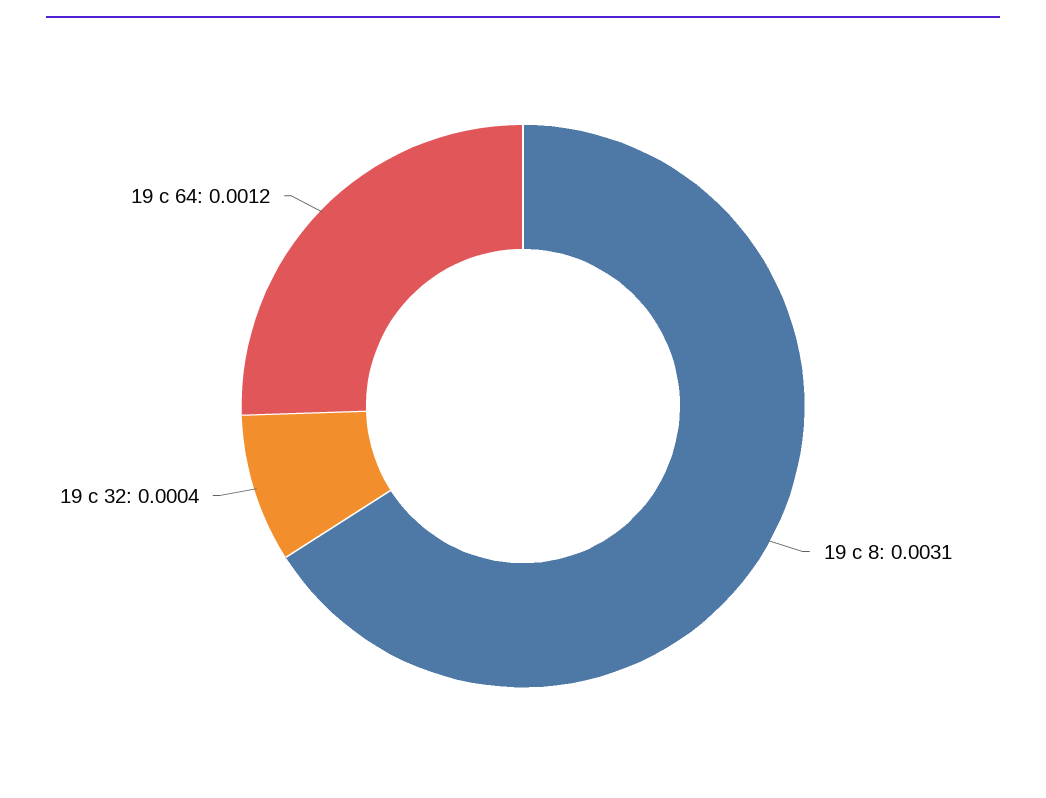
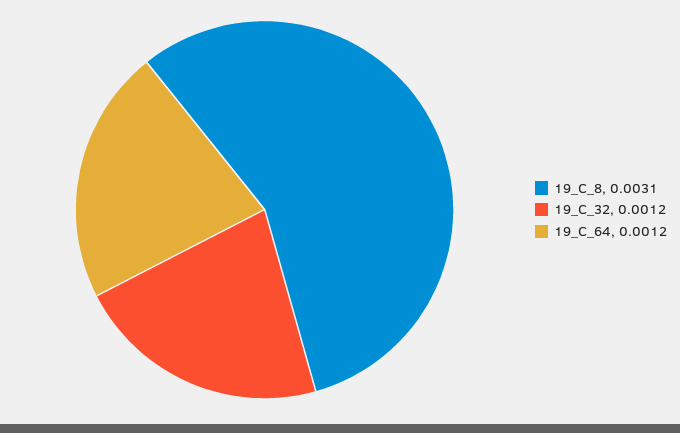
19 c 32: 0.0004 -> 0.0012

